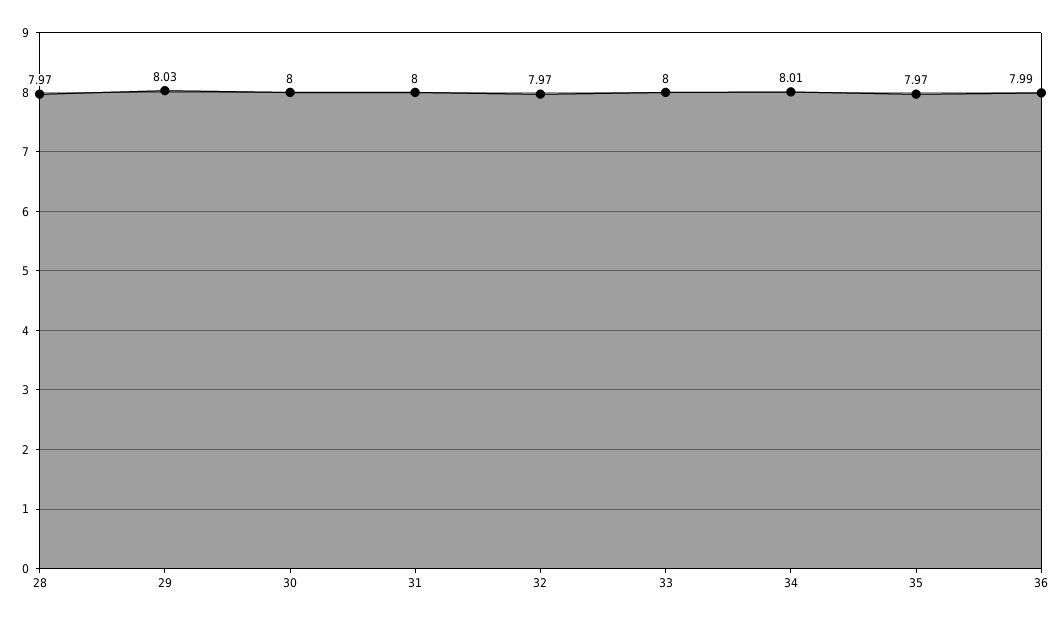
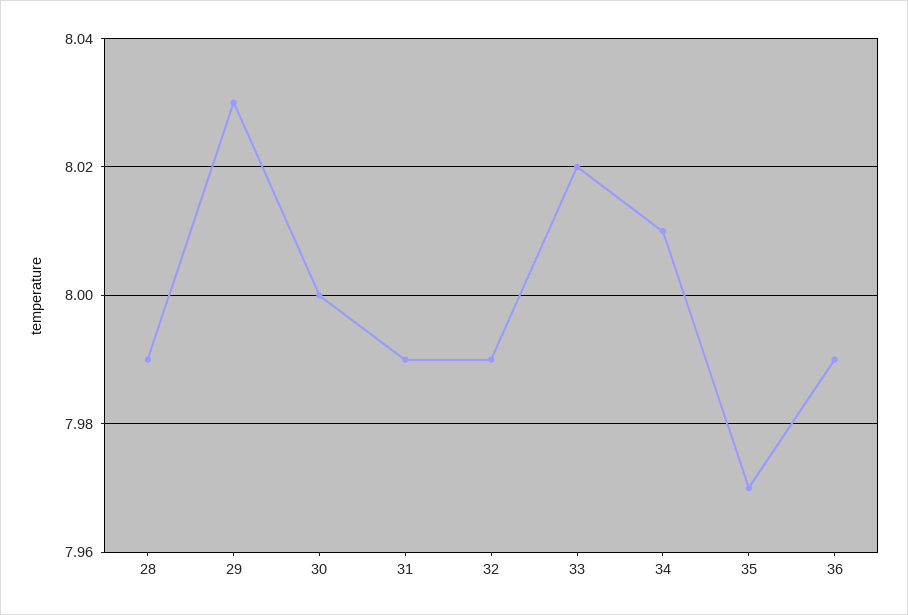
28: 7.97 -> 7.99
31: 8 -> 7.99
32: 7.97 -> 7.99
33: 8 -> 8.02

